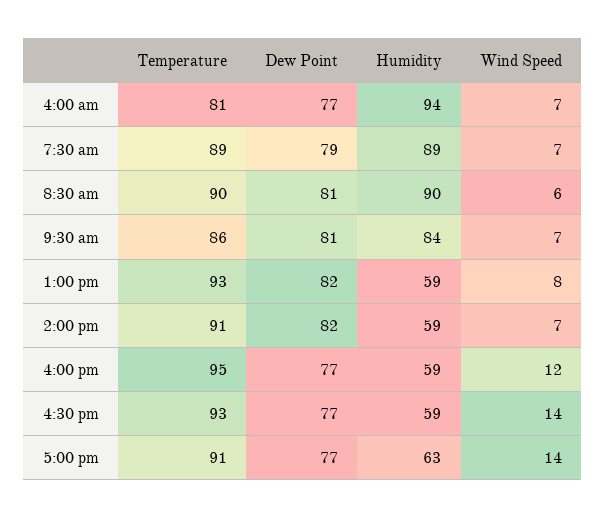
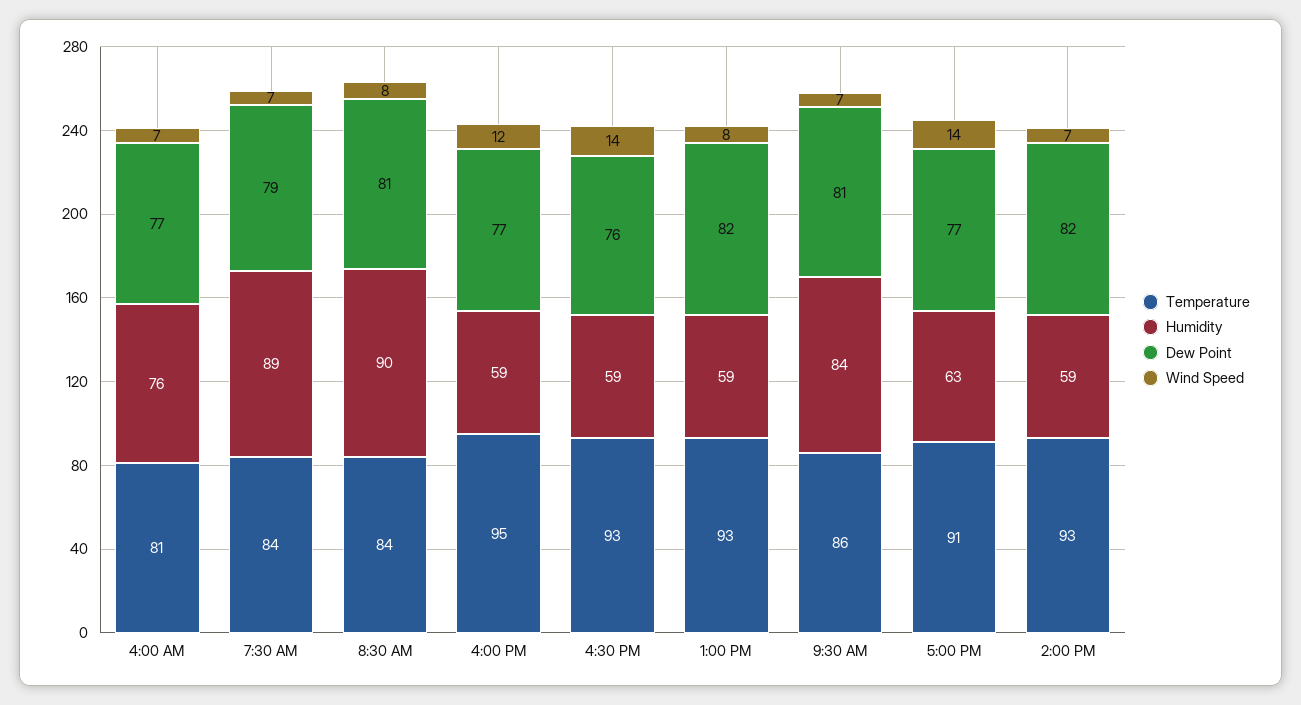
Humidity, 4:00 am: 94 -> 76
Temperature, 7:30 am: 89 -> 84
Temperature, 8:30 am: 90 -> 84
Wind Speed, 8:30 am: 6 -> 8
Temperature, 2:00 pm: 91 -> 93
Dew Point, 4:30 pm: 77 -> 76

